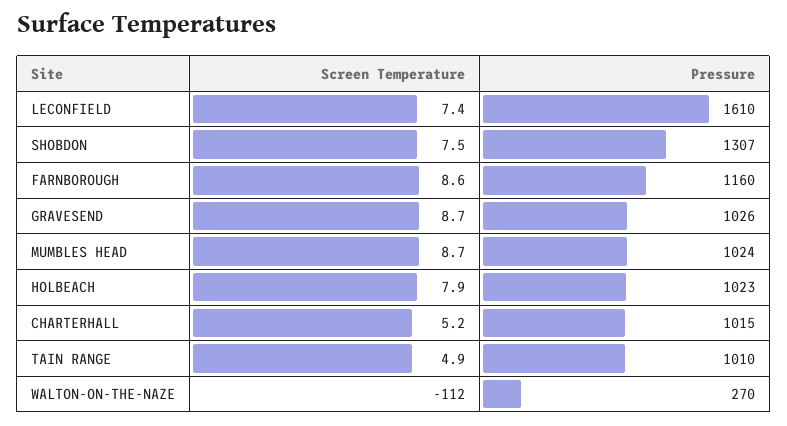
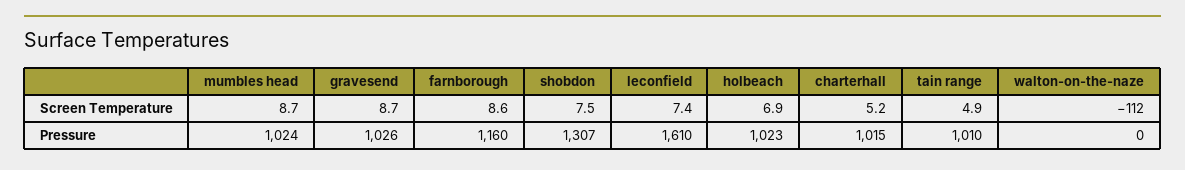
Screen Temperature, HOLBEACH: 7.9 -> 6.9
Pressure, WALTON-ON-THE-NAZE: 270 -> 0

